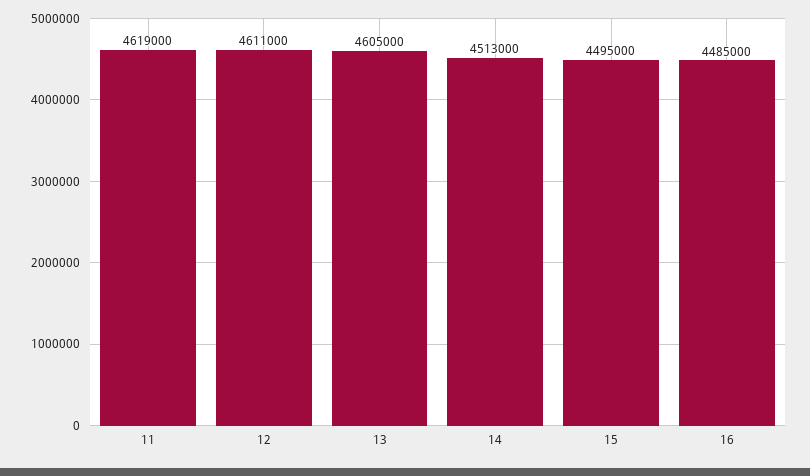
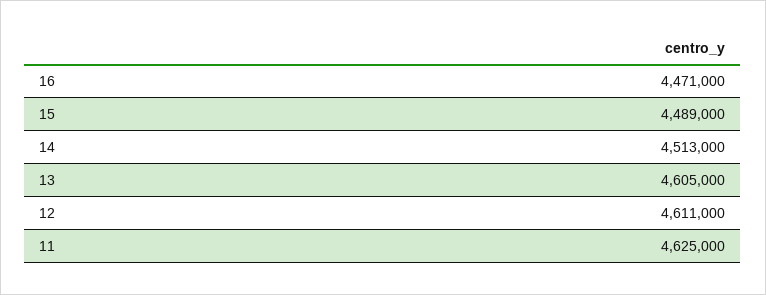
11: 4619000 -> 4625000
15: 4495000 -> 4489000
16: 4485000 -> 4471000

